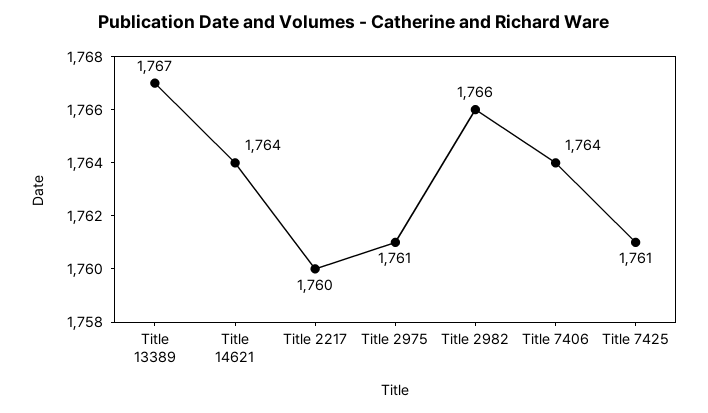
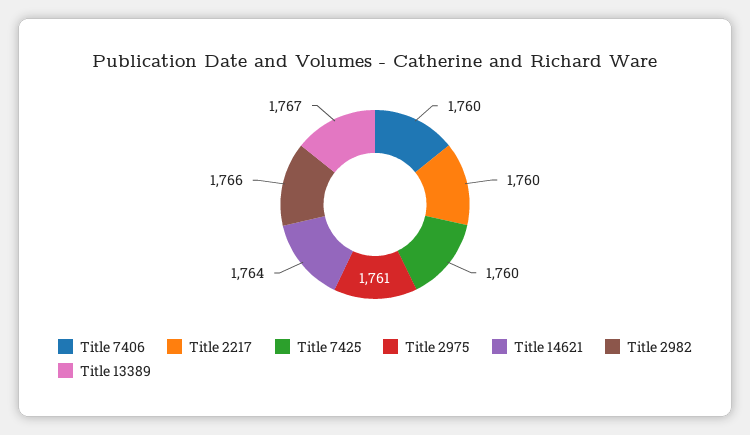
Title 7406: 1764 -> 1760
Title 7425: 1761 -> 1760

